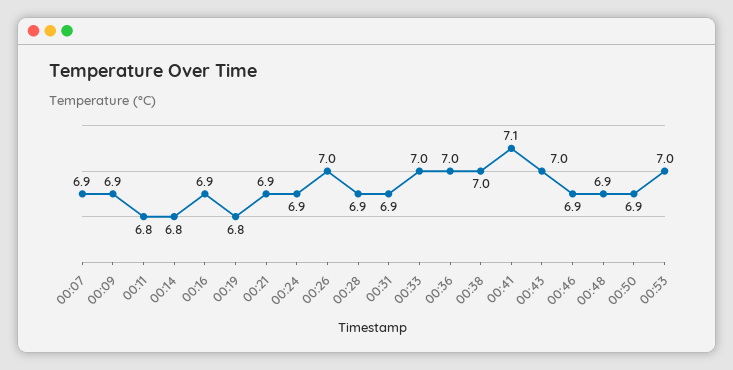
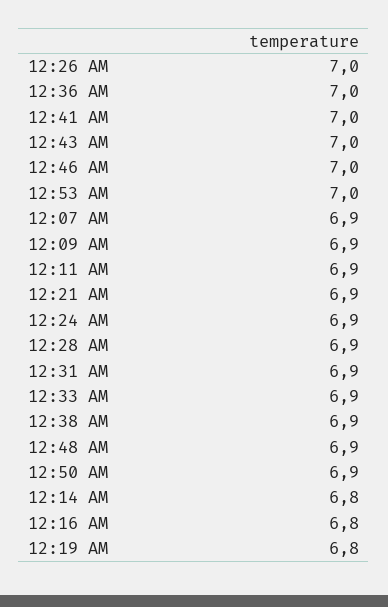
00:11: 6.8 -> 6.9
00:16: 6.9 -> 6.8
00:33: 7 -> 6.9
00:38: 7 -> 6.9
00:41: 7.1 -> 7
00:46: 6.9 -> 7

